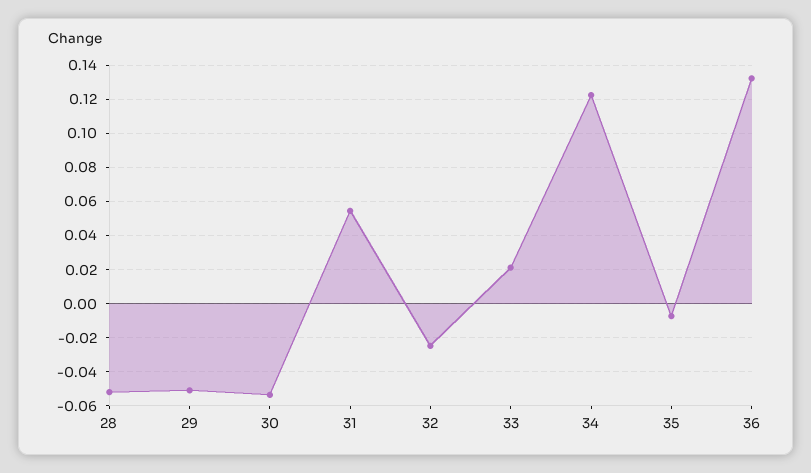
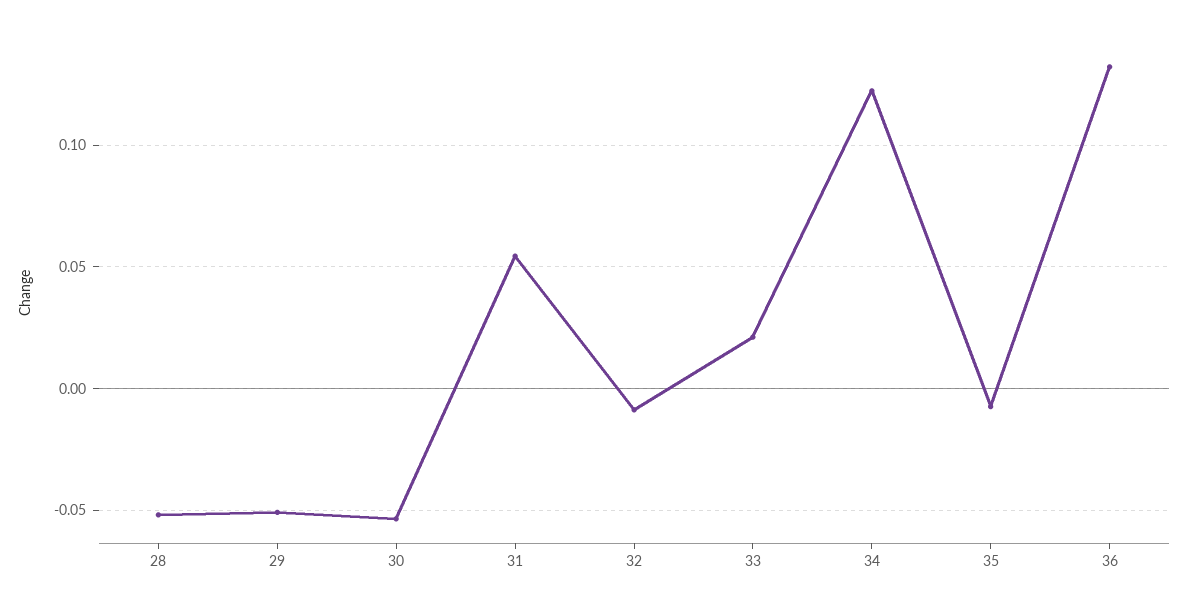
32: -0.025 -> -0.01

